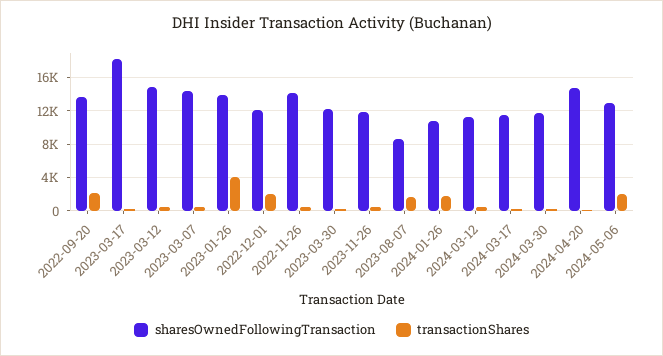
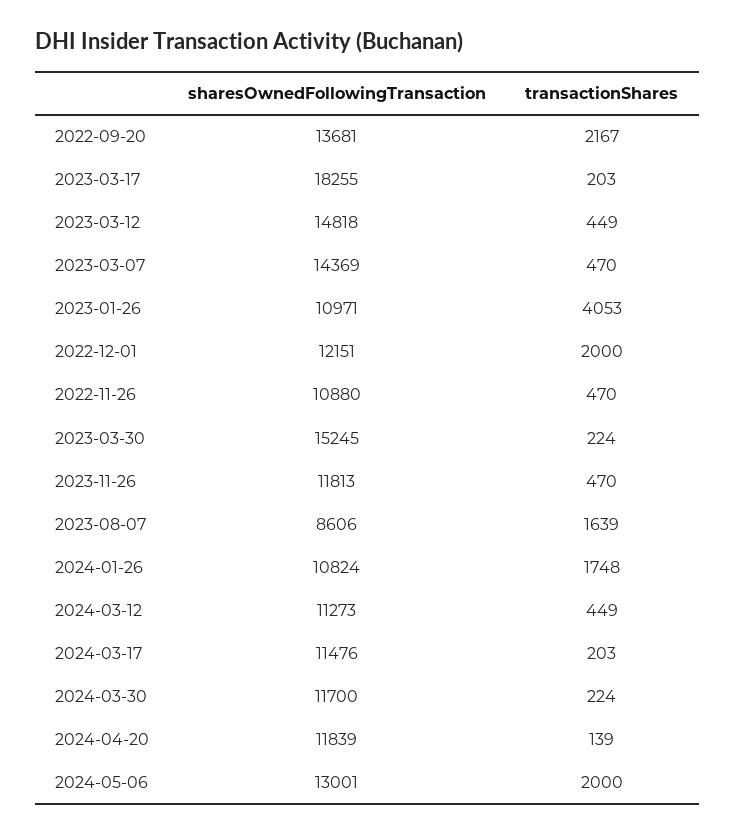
sharesOwnedFollowingTransaction, 2023-01-26: 14000 -> 10971
sharesOwnedFollowingTransaction, 2022-11-26: 14000 -> 10880
sharesOwnedFollowingTransaction, 2023-03-30: 12000 -> 15245
sharesOwnedFollowingTransaction, 2024-04-20: 15000 -> 11839

